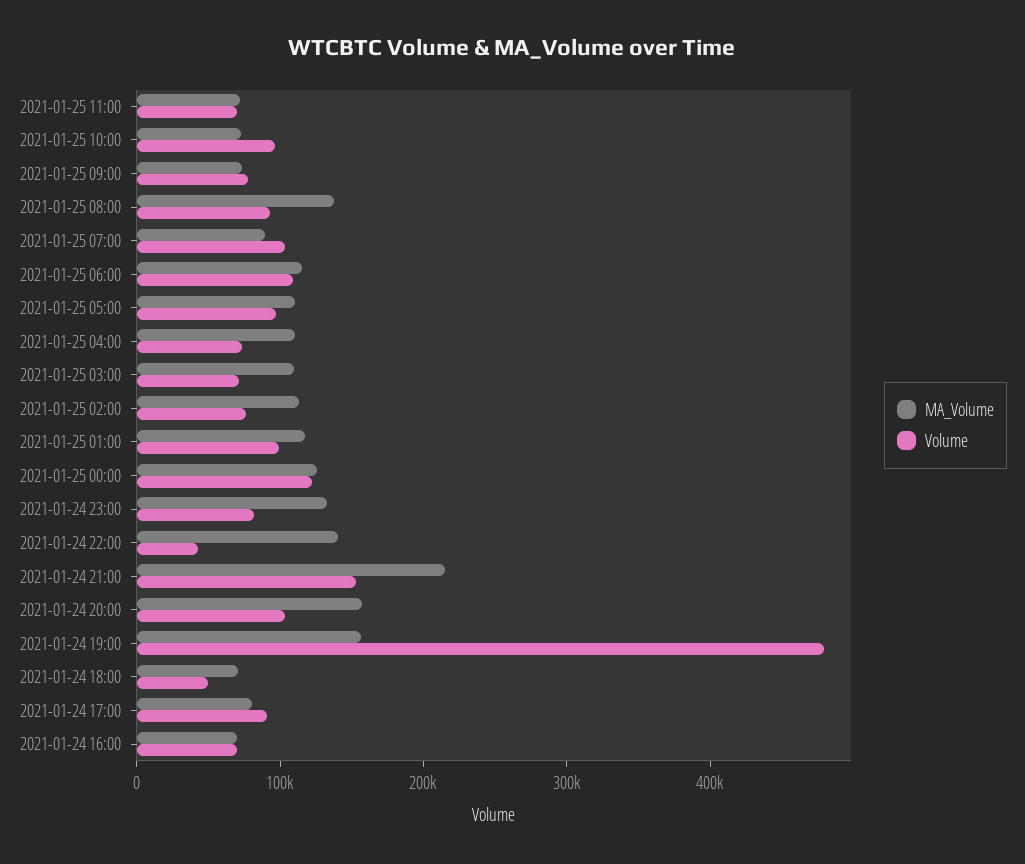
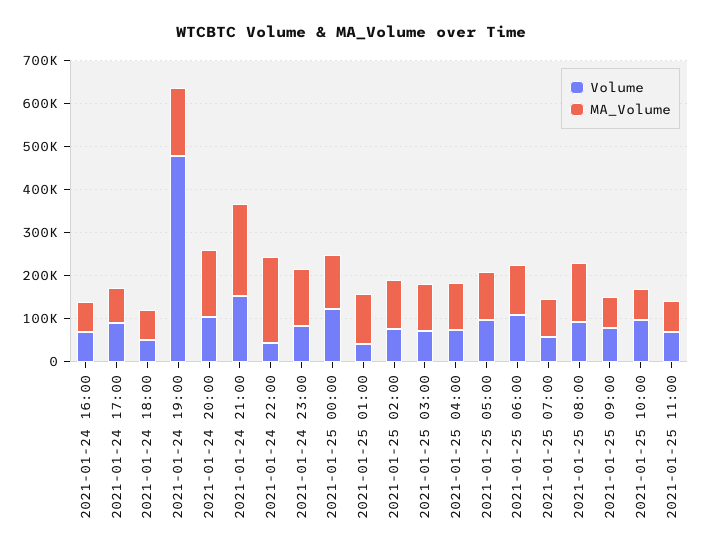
Volume, 2021-01-25 07:00: 100000 -> 60000
Volume, 2021-01-25 01:00: 100000 -> 40000
MA_Volume, 2021-01-24 22:00: 140000 -> 200000

